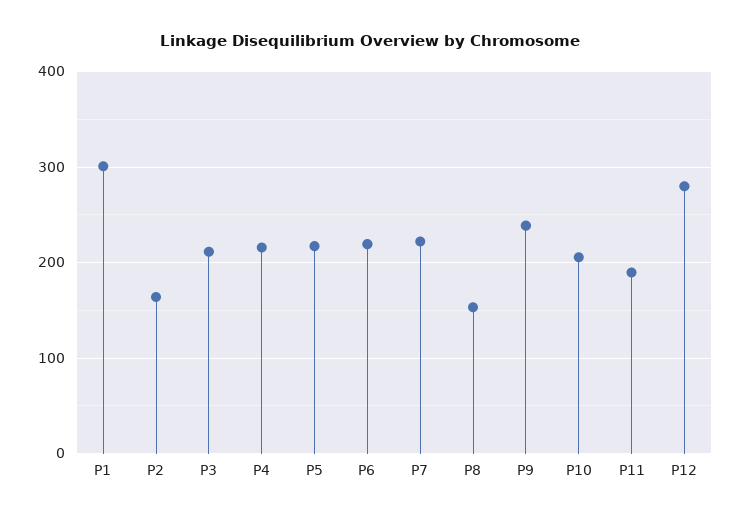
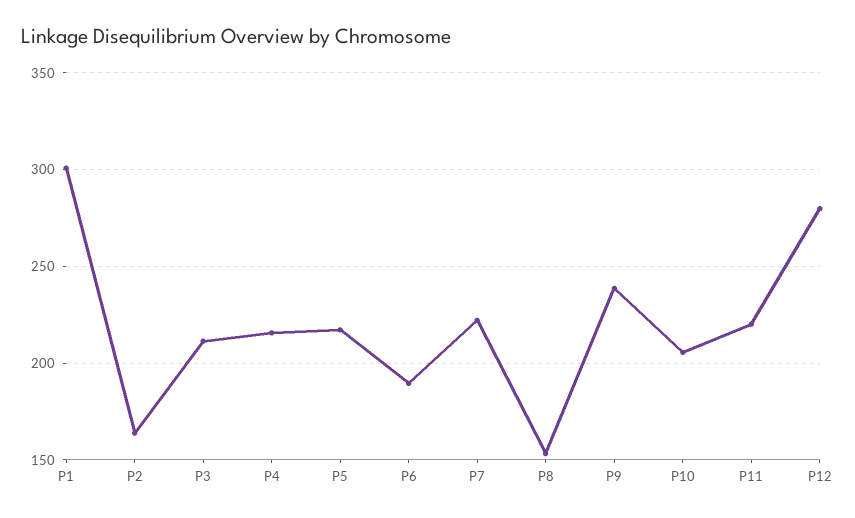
P6: 220 -> 190
P11: 190 -> 220

